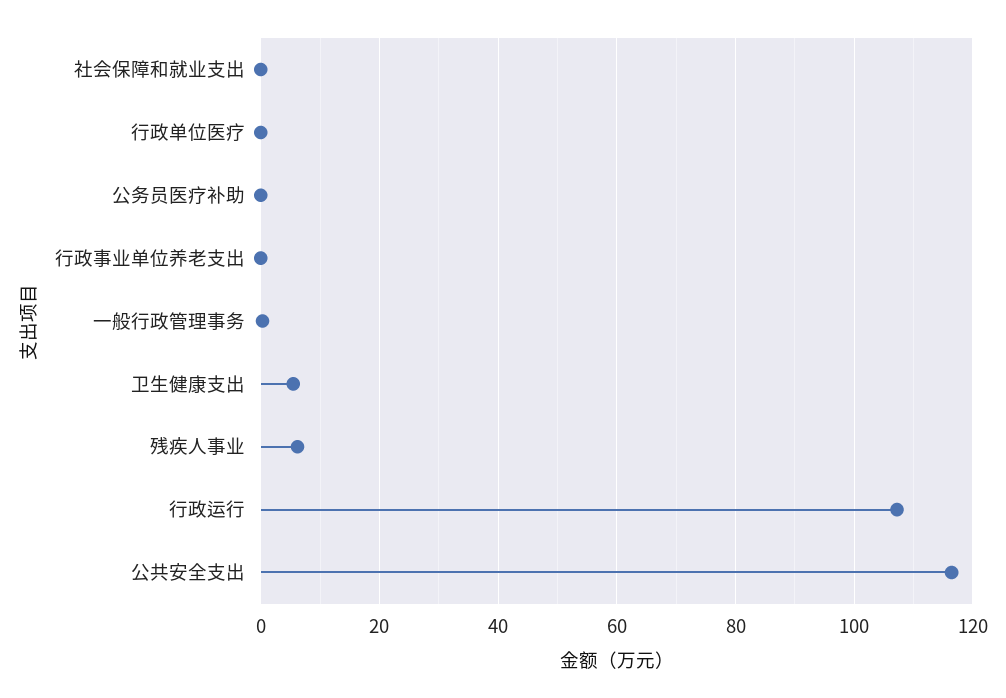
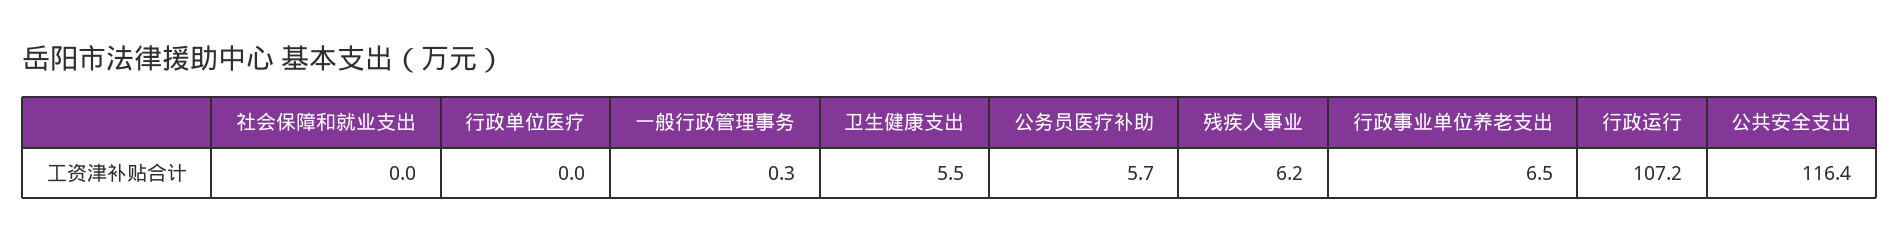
公务员医疗补助: 0 -> 5.7
行政事业单位养老支出: 0 -> 6.5

